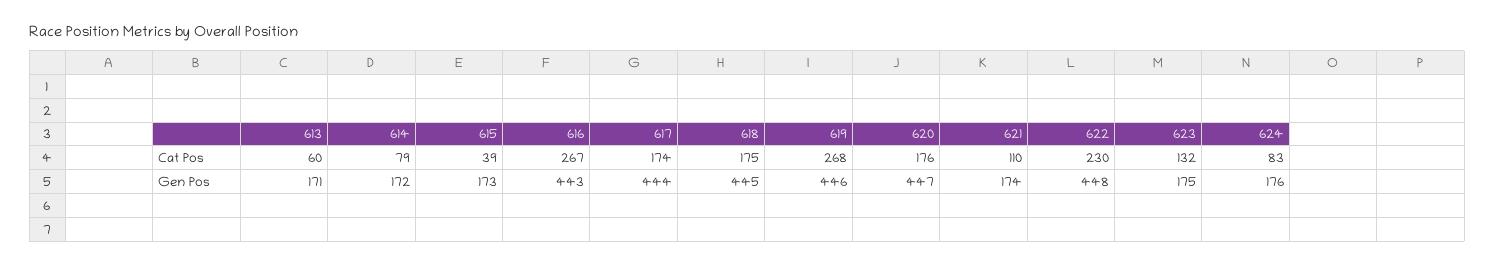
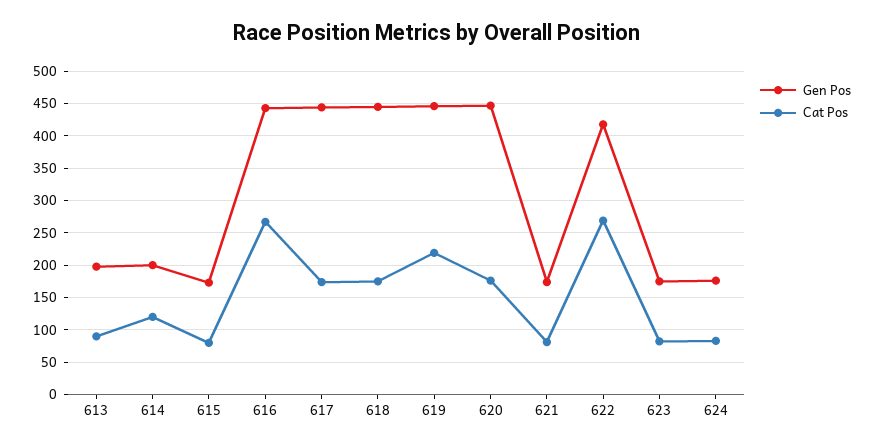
Cat Pos, 613: 60 -> 90
Cat Pos, 614: 79 -> 120
Cat Pos, 615: 39 -> 80
Cat Pos, 619: 268 -> 220
Cat Pos, 621: 110 -> 80
Cat Pos, 622: 230 -> 270
Cat Pos, 623: 132 -> 80
Gen Pos, 613: 171 -> 200
Gen Pos, 614: 172 -> 200
Gen Pos, 622: 448 -> 420

